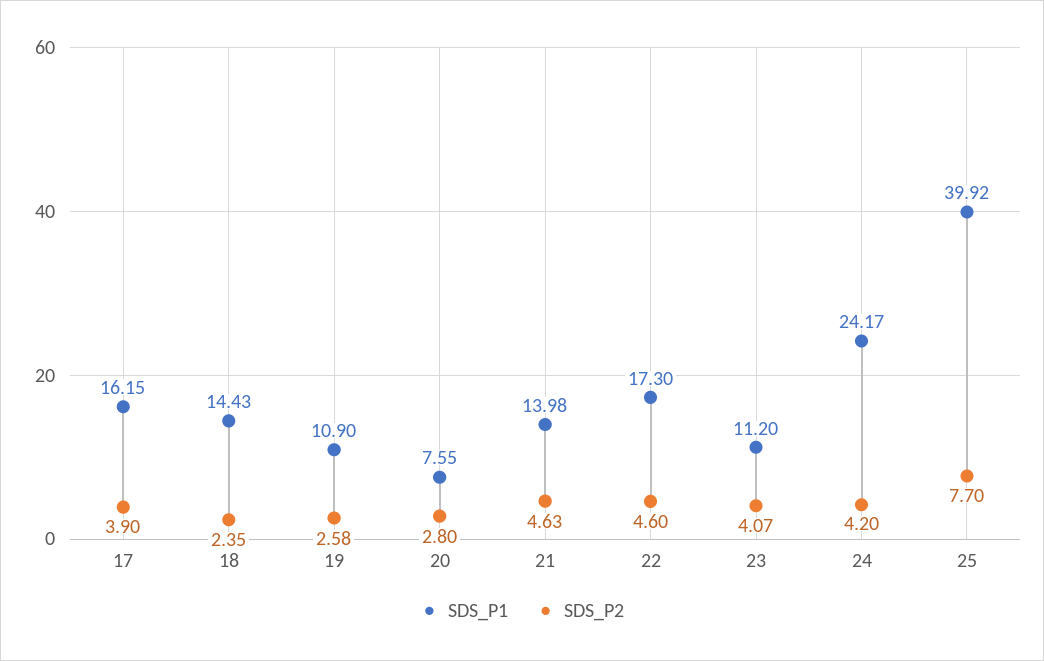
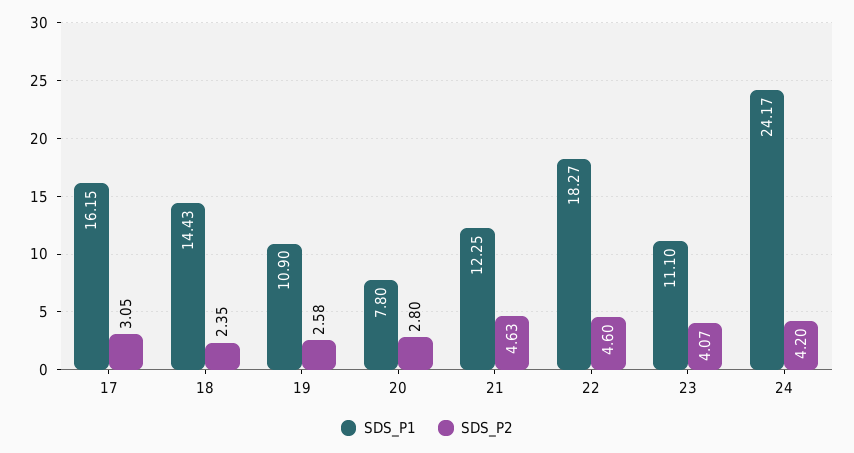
SDS_P2, 17: 3.9 -> 3.05
SDS_P1, 20: 7.55 -> 7.8
SDS_P1, 21: 13.98 -> 12.25
SDS_P1, 22: 17.3 -> 18.27
SDS_P1, 23: 11.2 -> 11.1
SDS_P1, 25: 39.92 -> none
SDS_P2, 25: 7.7 -> none

